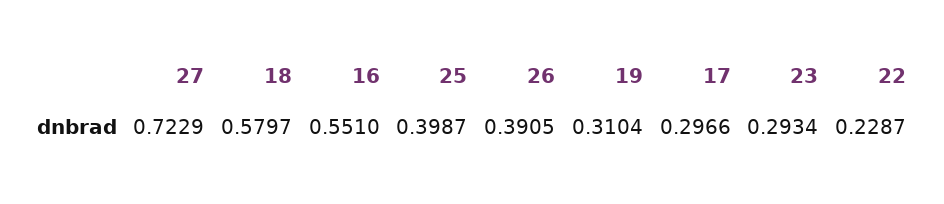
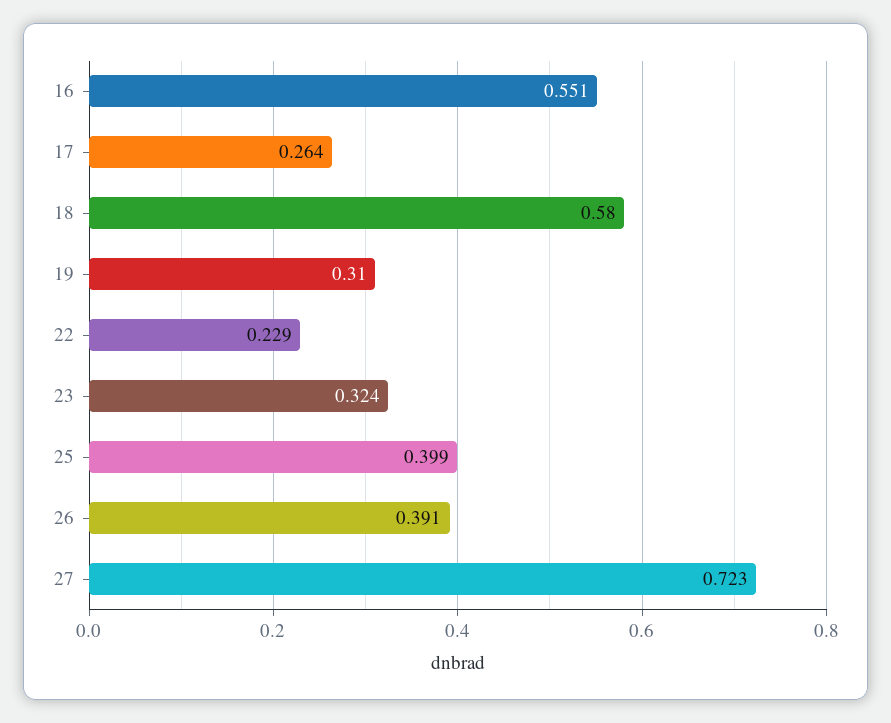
17: 0.2966 -> 0.264
23: 0.2934 -> 0.324

